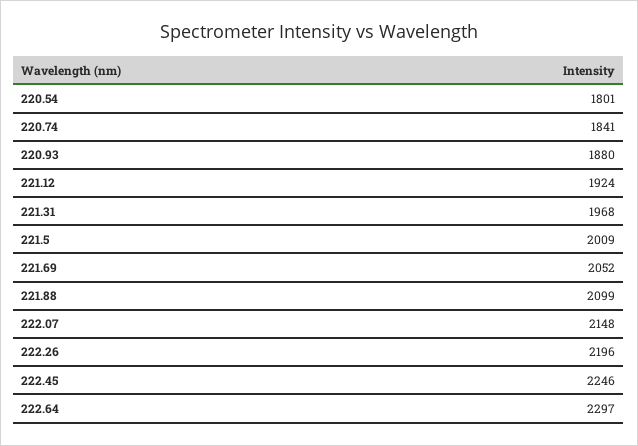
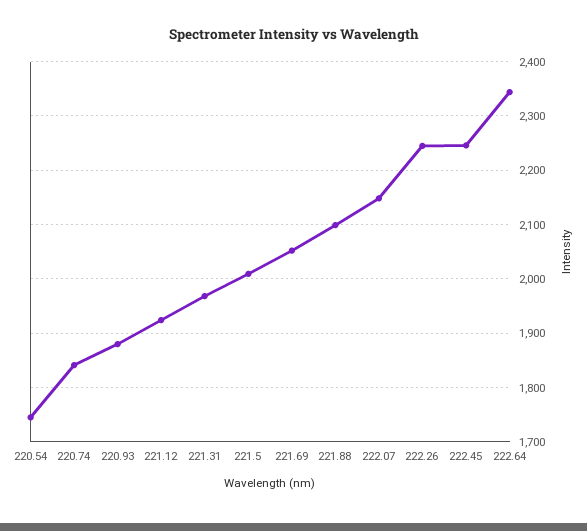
220.54: 1801 -> 1740
222.26: 2196 -> 2240
222.64: 2297 -> 2340

